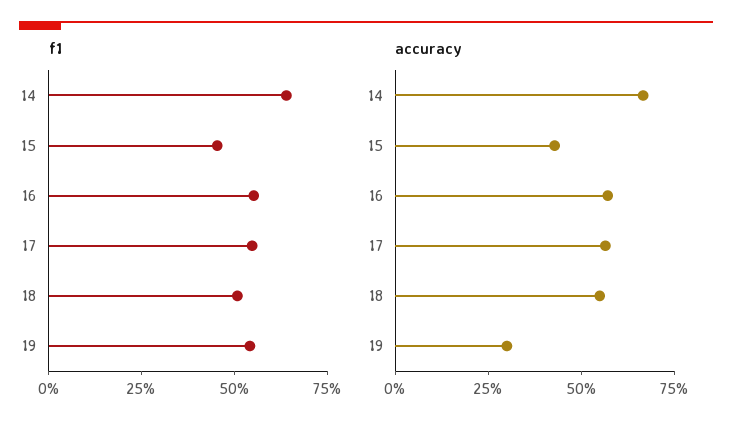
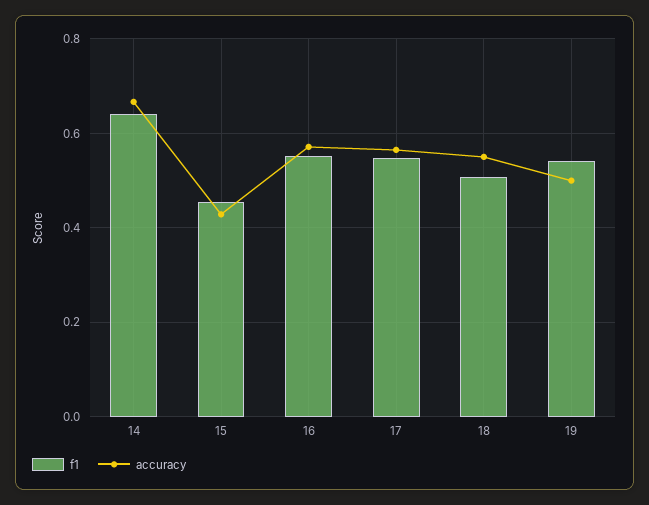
accuracy, 19: 0.3 -> 0.5

